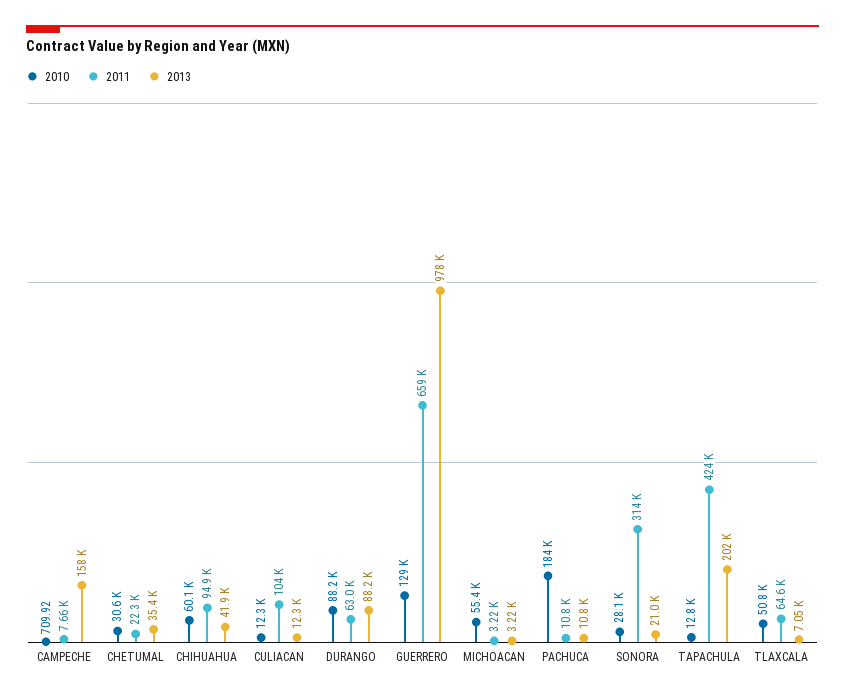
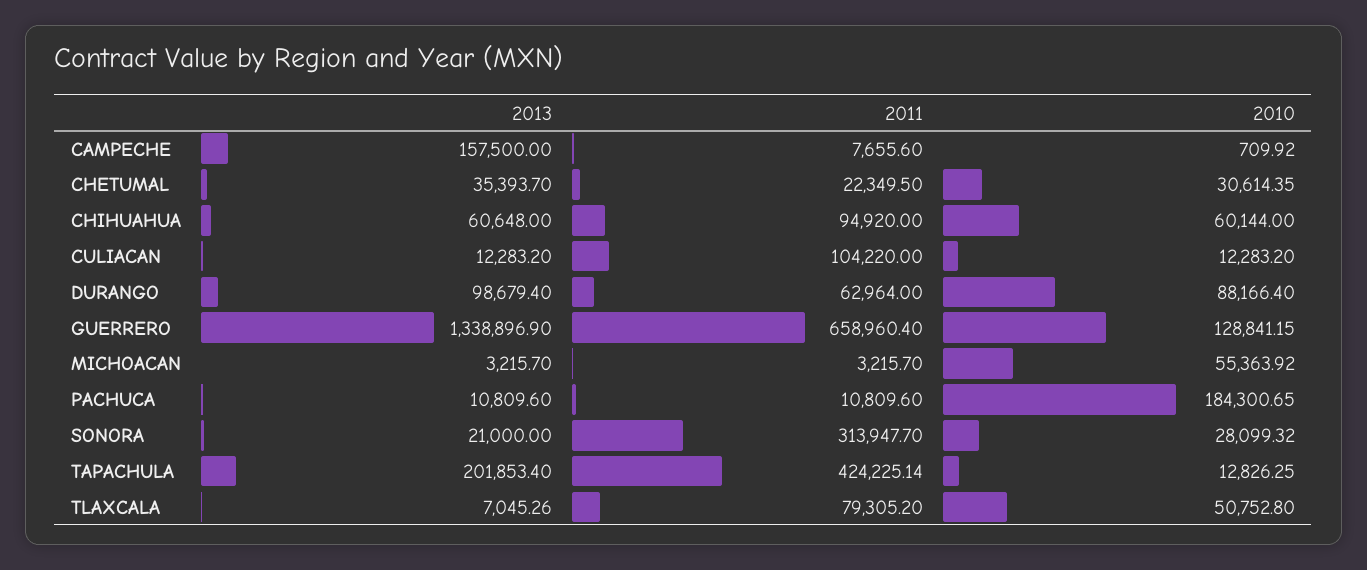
2013, CHIHUAHUA: 41900 -> 60648
2013, DURANGO: 88200 -> 98679.4
2013, GUERRERO: 978000 -> 1338896.9
2011, TLAXCALA: 64600 -> 79305.2

